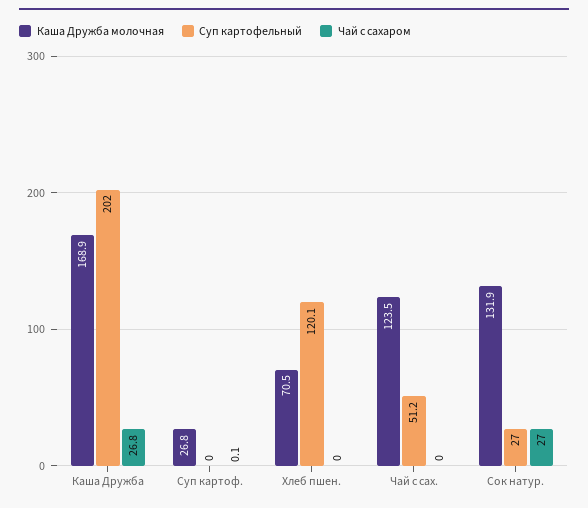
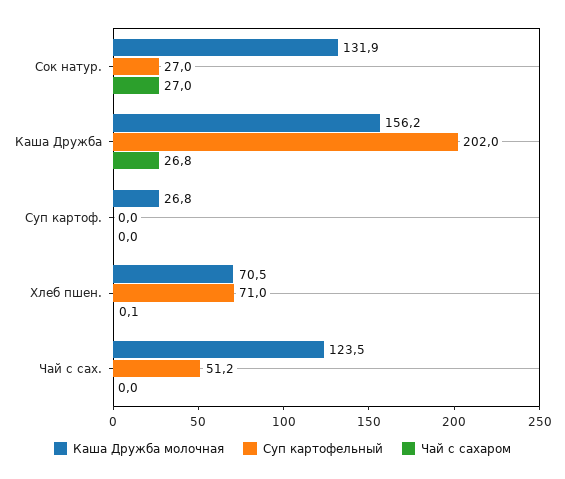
Каша Дружба молочная, Каша Дружба: 168.9 -> 156.2
Чай с сахаром, Суп картоф.: 0.1 -> 0
Суп картофельный, Хлеб пшен.: 120.1 -> 71
Чай с сахаром, Хлеб пшен.: 0 -> 0.1

